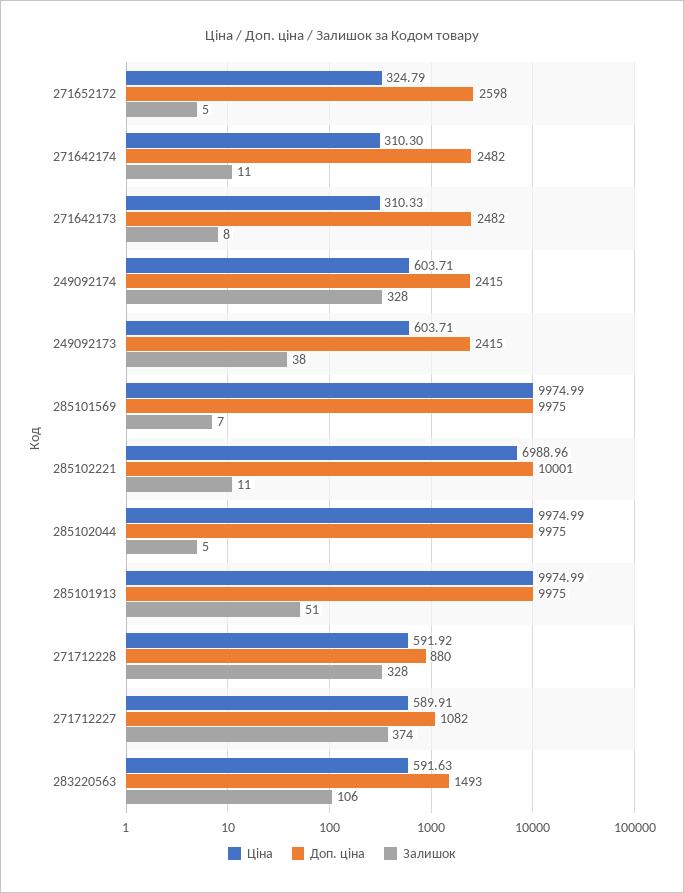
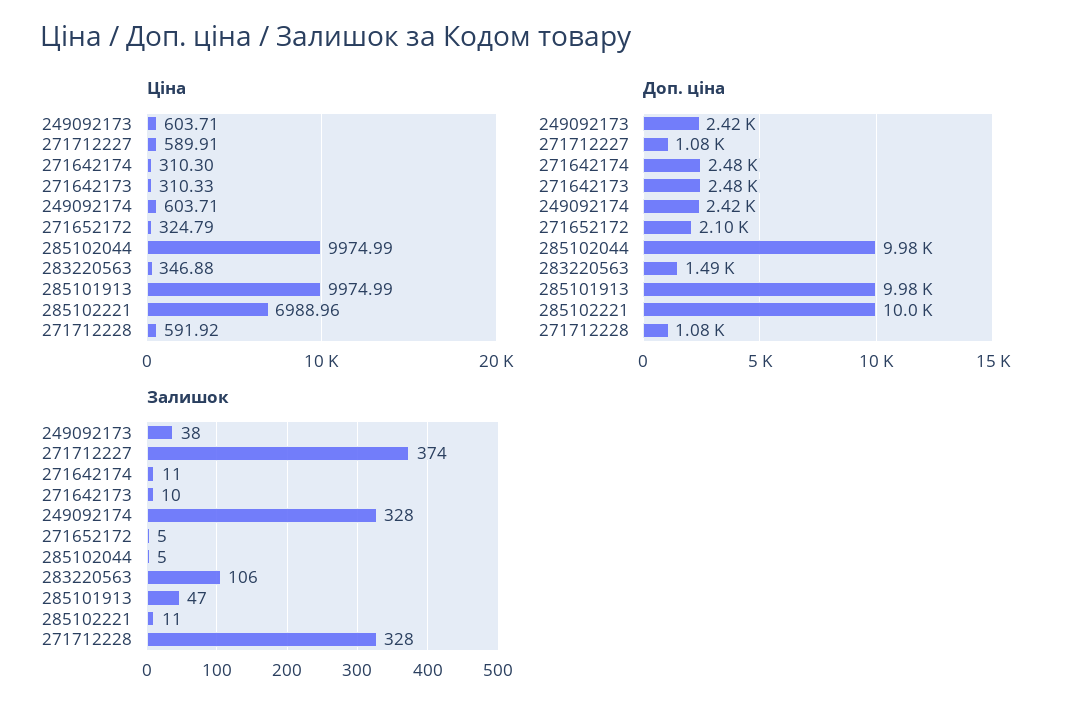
Доп. ціна, 271652172: 2598 -> 2100
Залишок, 271642173: 8 -> 10
Ціна, 285101569: 9974.99 -> none
Доп. ціна, 285101569: 9975 -> none
Залишок, 285101569: 7 -> none
Залишок, 285101913: 51 -> 47
Доп. ціна, 271712228: 880 -> 1080
Ціна, 283220563: 591.63 -> 346.88

